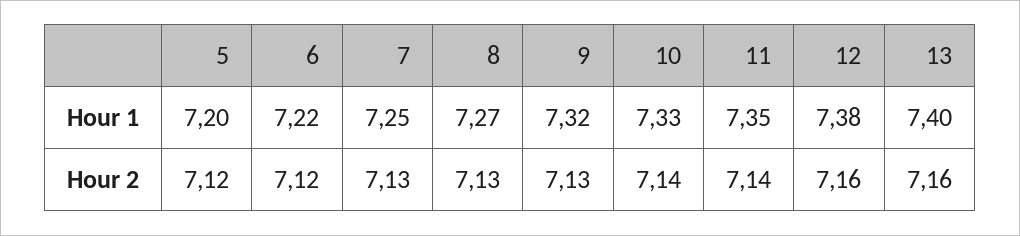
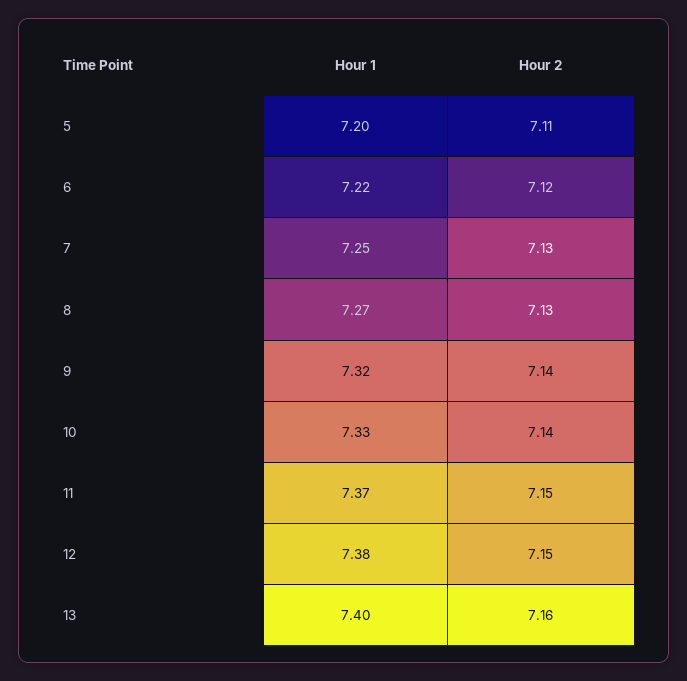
11, Hour 1: 7.35 -> 7.37
5, Hour 2: 7.12 -> 7.11
9, Hour 2: 7.13 -> 7.14
11, Hour 2: 7.14 -> 7.15
12, Hour 2: 7.16 -> 7.15

